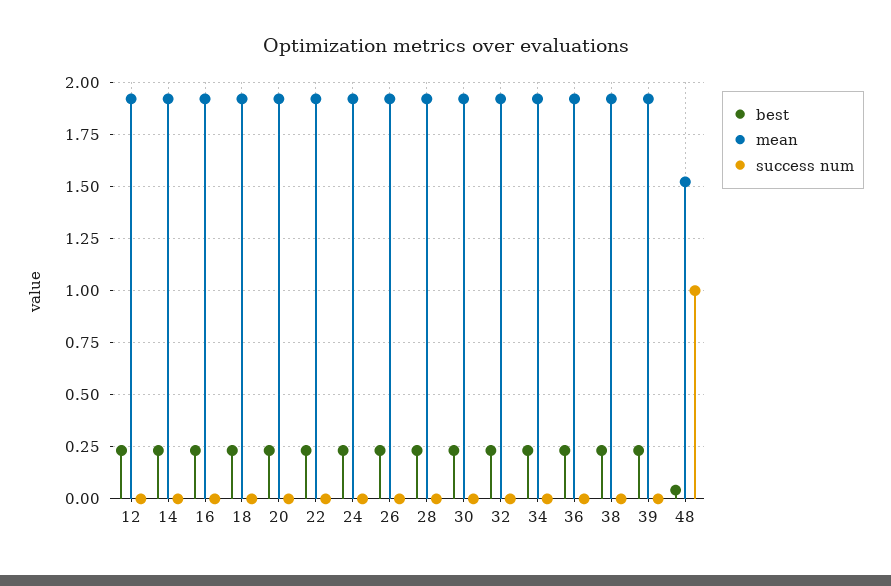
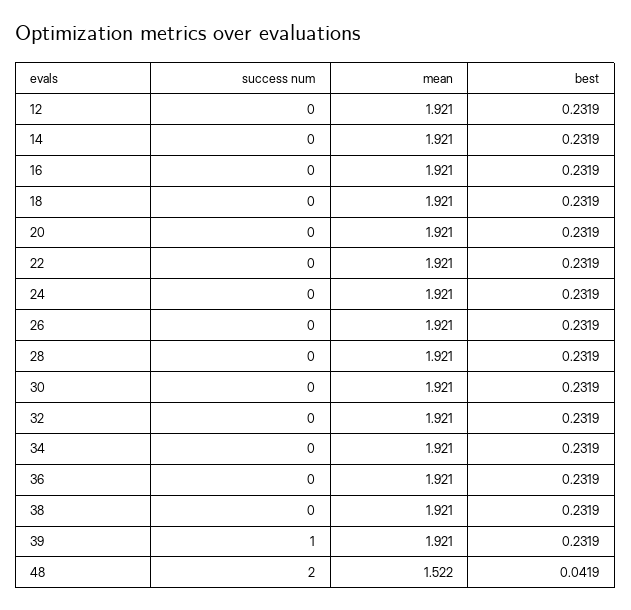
success num, 39: 0 -> 1
success num, 48: 1 -> 2

